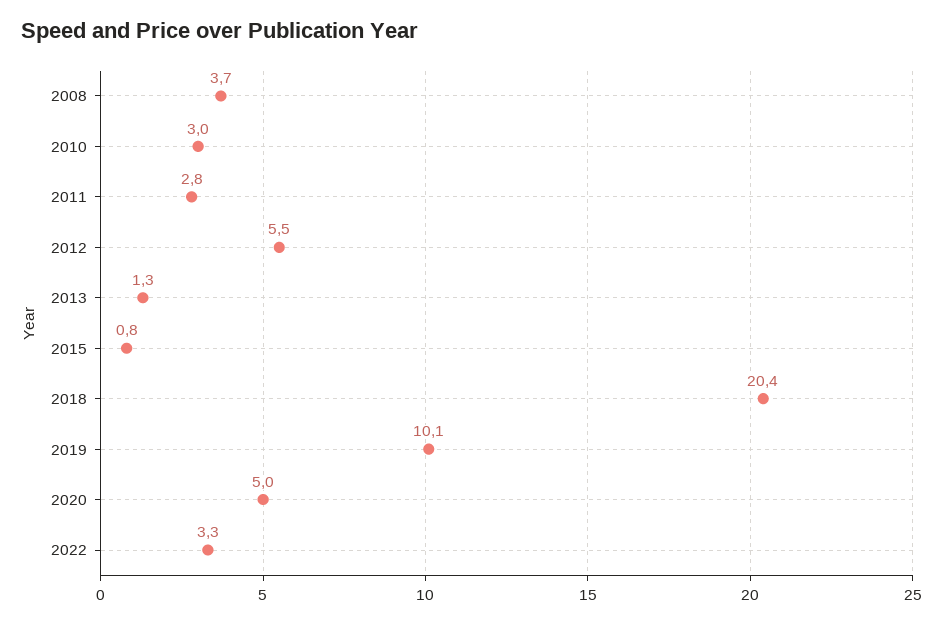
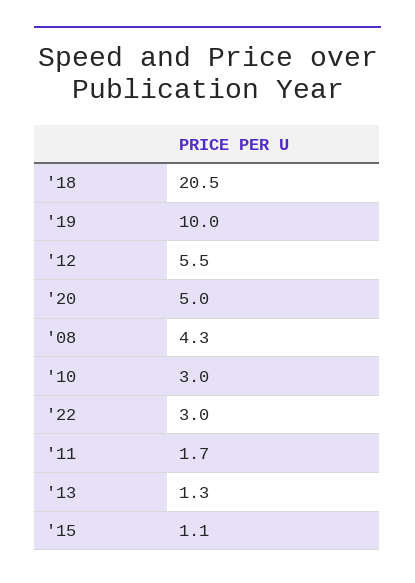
2008: 3.7 -> 4.3
2011: 2.8 -> 1.7
2015: 0.8 -> 1.1
2018: 20.4 -> 20.5
2019: 10.1 -> 10
2022: 3.3 -> 3

